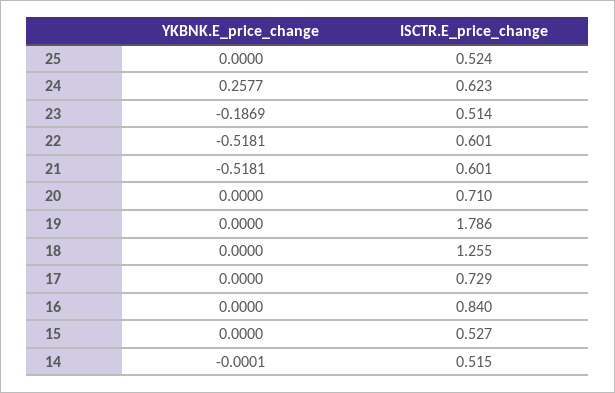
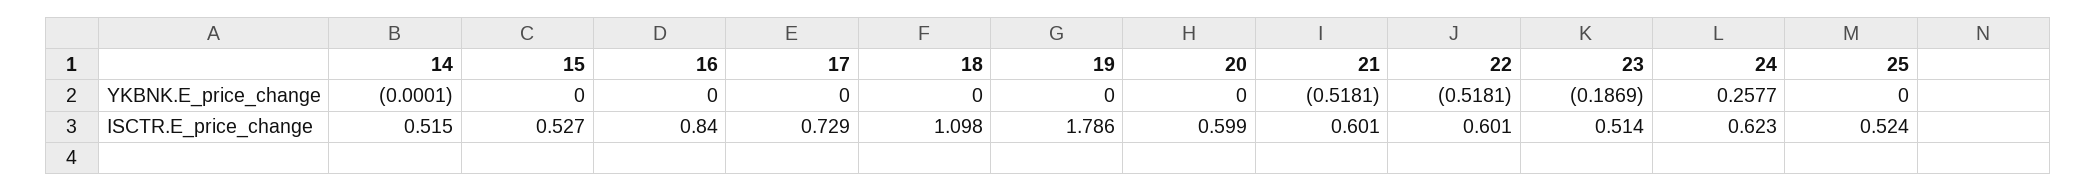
ISCTR.E_price_change, 20: 0.71 -> 0.599
ISCTR.E_price_change, 18: 1.255 -> 1.098

